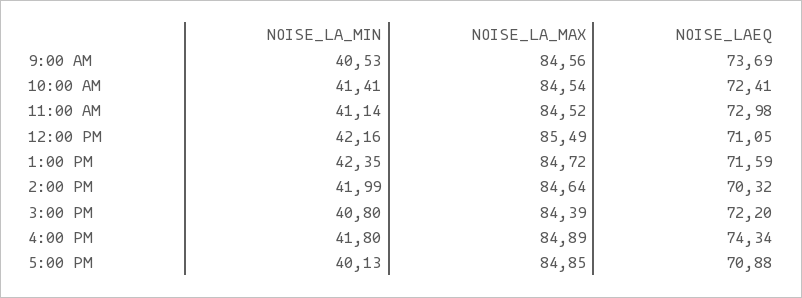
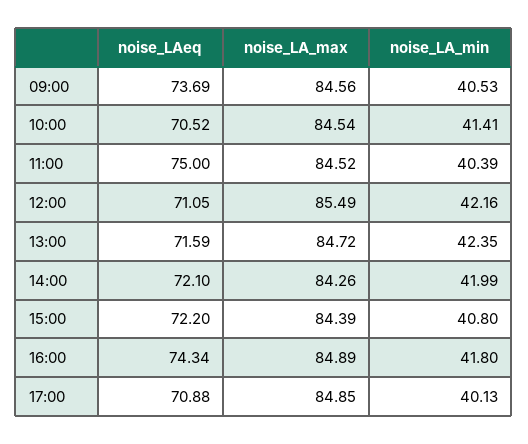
NOISE_LAEQ, 10:00 AM: 72.41 -> 70.52
NOISE_LA_MIN, 11:00 AM: 41.14 -> 40.39
NOISE_LAEQ, 11:00 AM: 72.98 -> 75
NOISE_LA_MAX, 2:00 PM: 84.64 -> 84.26
NOISE_LAEQ, 2:00 PM: 70.32 -> 72.1

